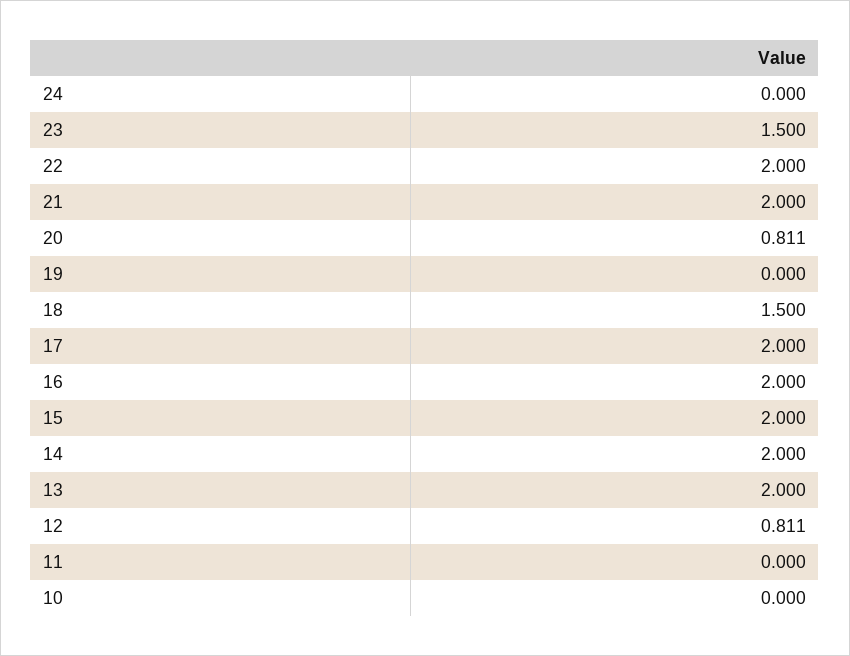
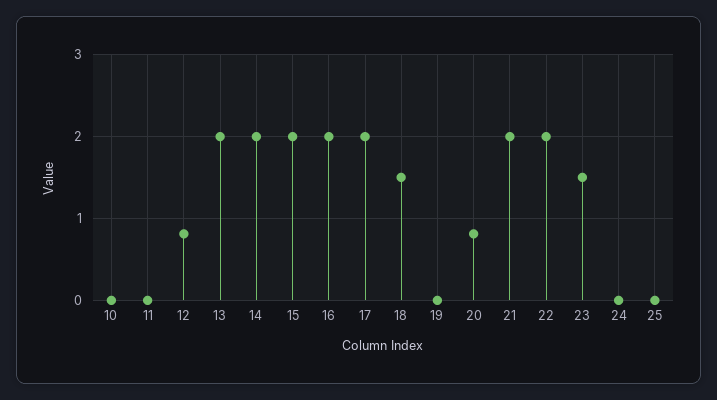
25: none -> 0

